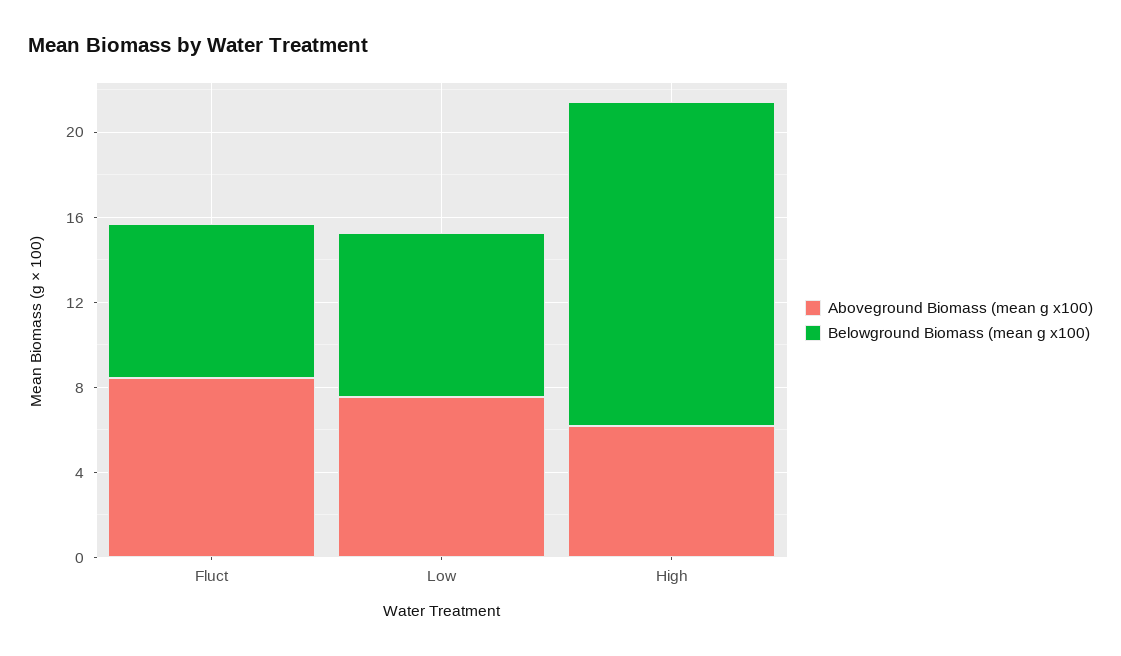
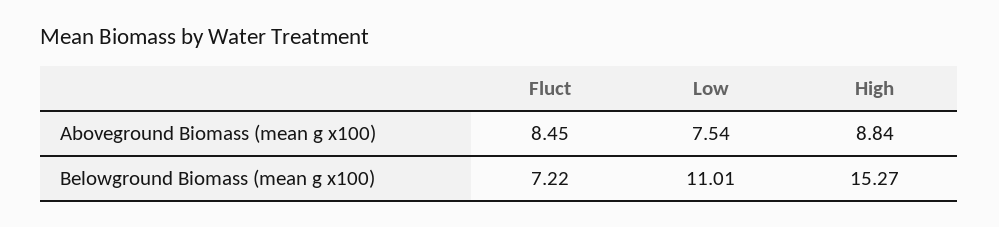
Belowground Biomass (mean g x100), Low: 8 -> 11.01
Aboveground Biomass (mean g x100), High: 6 -> 8.84

